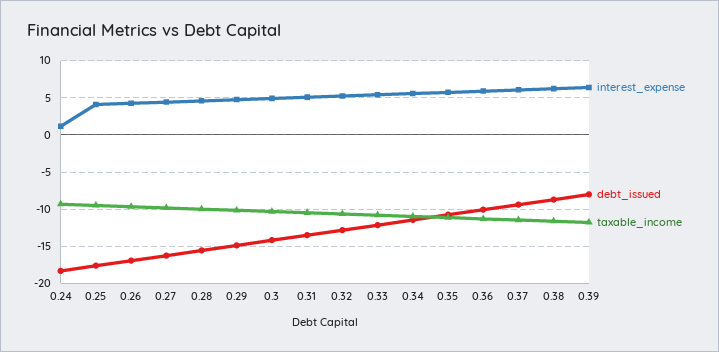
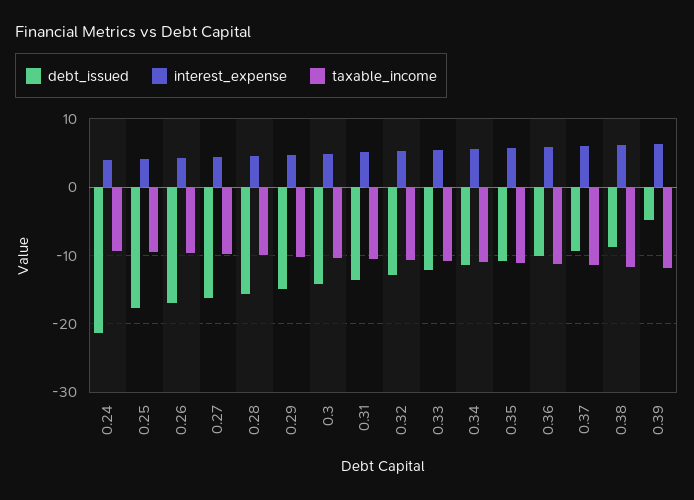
interest_expense, 0.24: 1 -> 4
debt_issued, 0.24: -18 -> -21
debt_issued, 0.39: -8 -> -5

